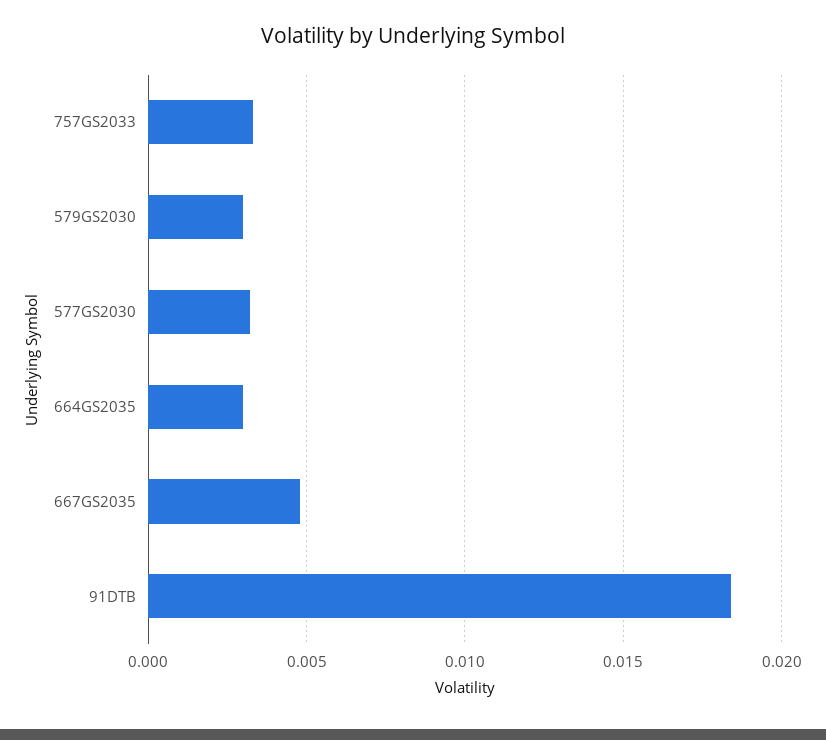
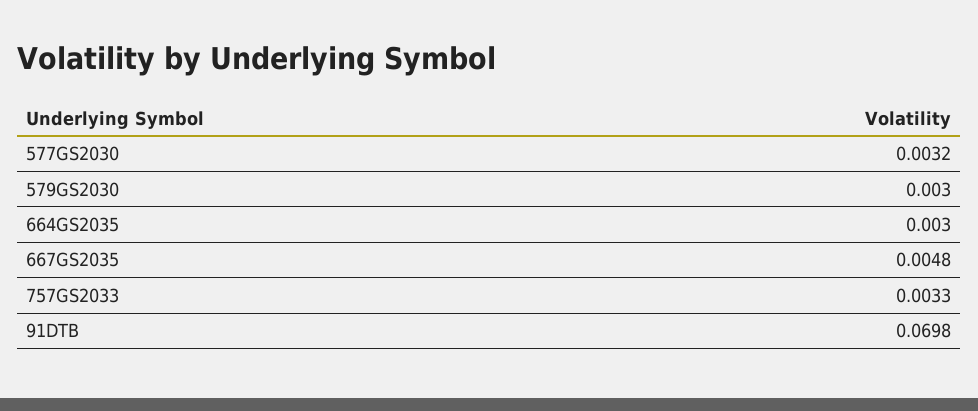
91DTB: 0.0185 -> 0.0698

